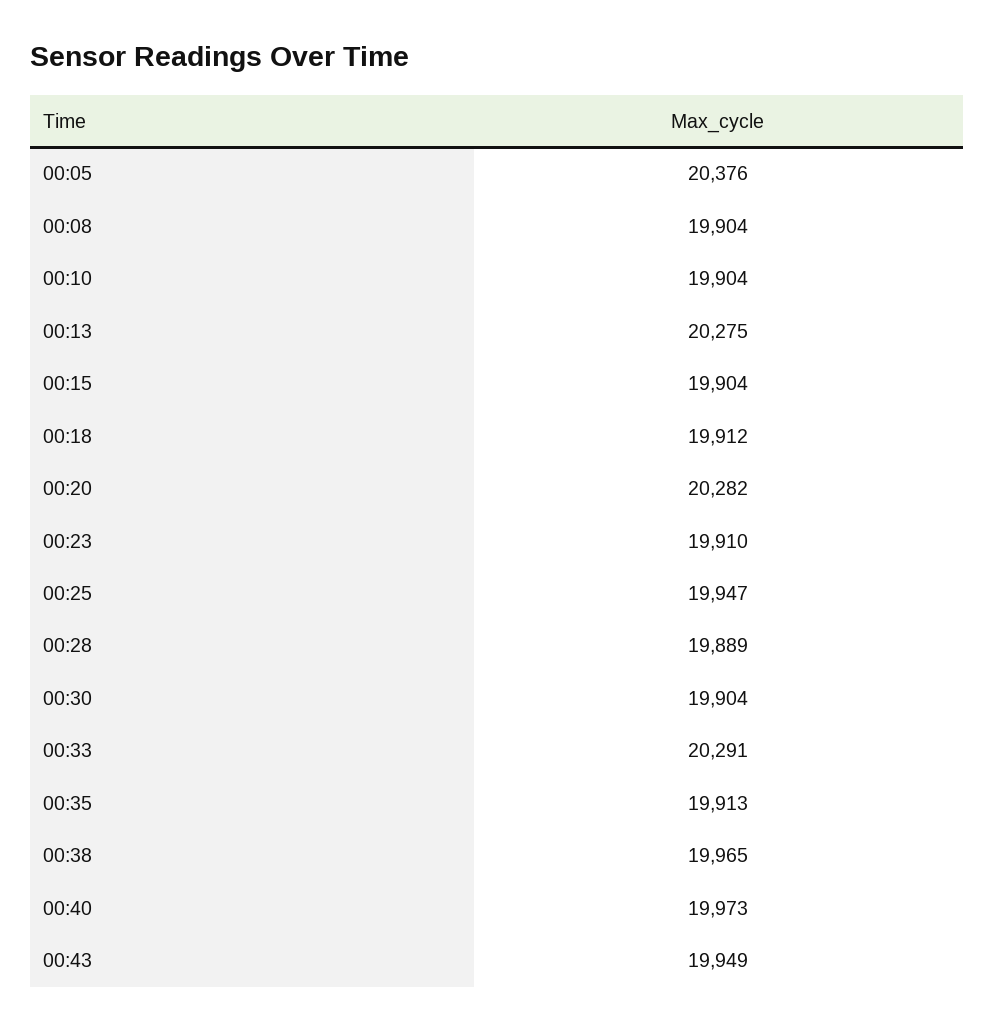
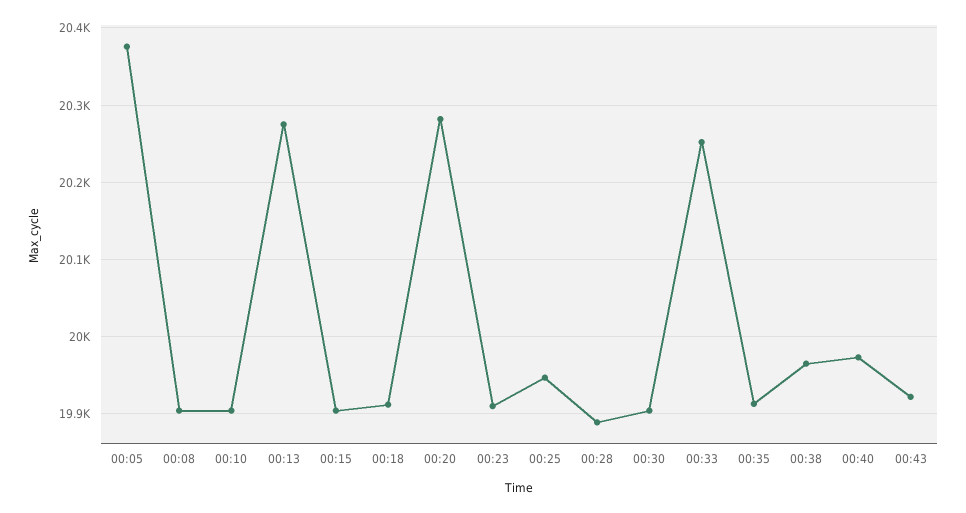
00:33: 20291 -> 20250
00:43: 19949 -> 19920

